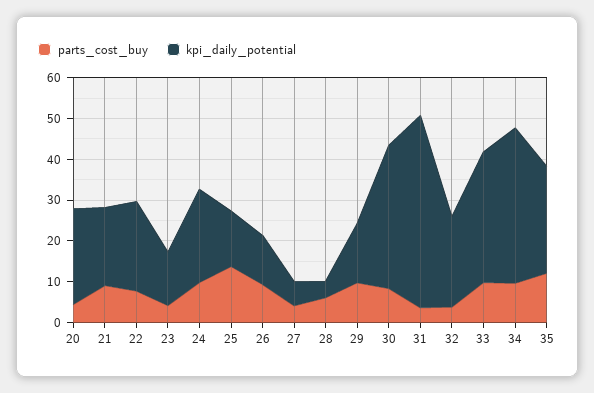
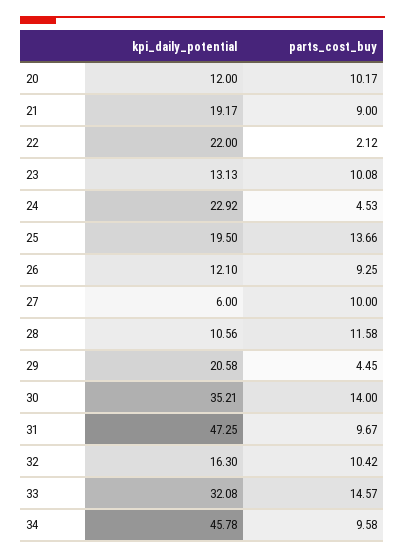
parts_cost_buy, 20: 4 -> 10.17
kpi_daily_potential, 20: 24 -> 12
parts_cost_buy, 22: 8 -> 2.12
parts_cost_buy, 23: 4 -> 10.08
parts_cost_buy, 24: 10 -> 4.53
kpi_daily_potential, 25: 14 -> 19.5
parts_cost_buy, 27: 4 -> 10
parts_cost_buy, 28: 6 -> 11.58
kpi_daily_potential, 28: 4 -> 10.56
parts_cost_buy, 29: 10 -> 4.45
kpi_daily_potential, 29: 14 -> 20.58
parts_cost_buy, 30: 8 -> 14
parts_cost_buy, 31: 4 -> 9.67
parts_cost_buy, 32: 4 -> 10.42
kpi_daily_potential, 32: 22 -> 16.3
parts_cost_buy, 33: 10 -> 14.57
kpi_daily_potential, 34: 38 -> 45.78
parts_cost_buy, 35: 12 -> none
kpi_daily_potential, 35: 26 -> none

